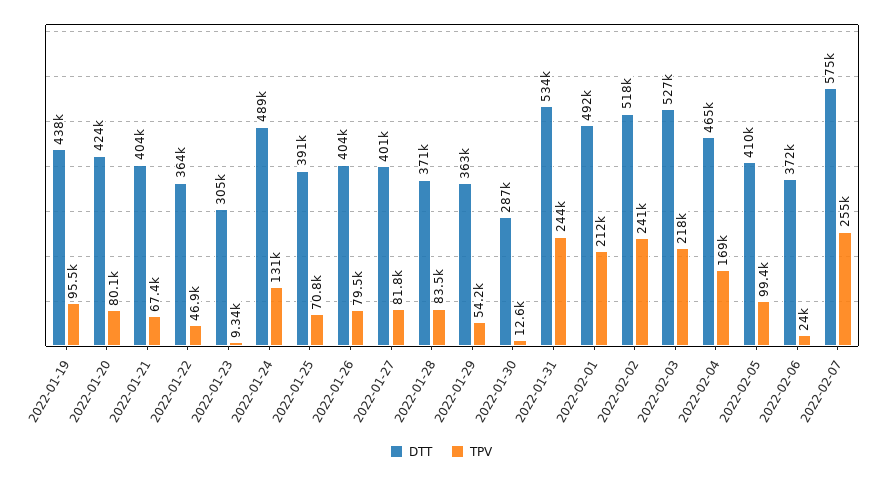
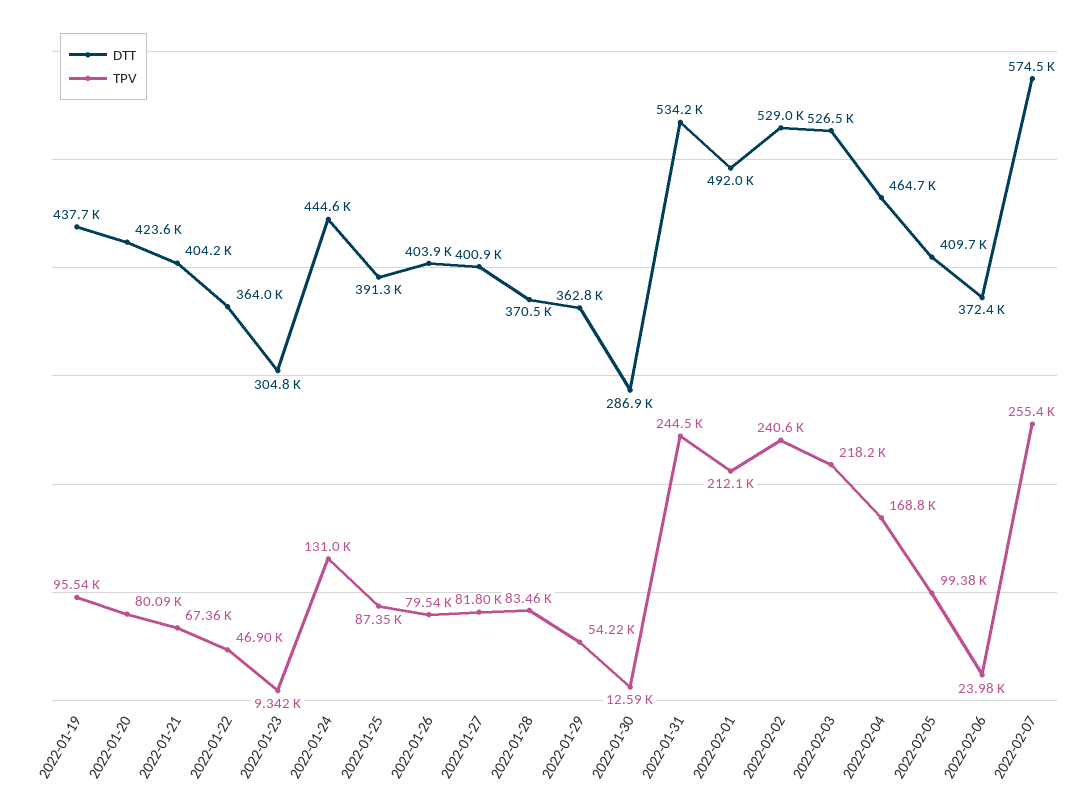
DTT, 2022-01-24: 489000 -> 444600
TPV, 2022-01-25: 70800 -> 87350
DTT, 2022-02-02: 518000 -> 529000

